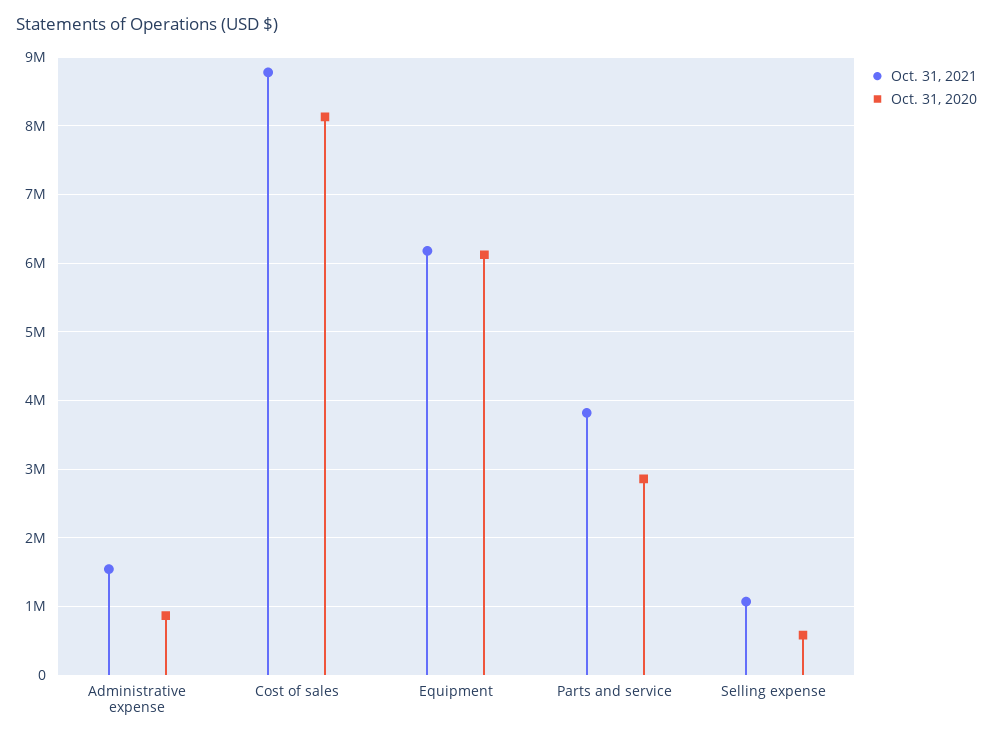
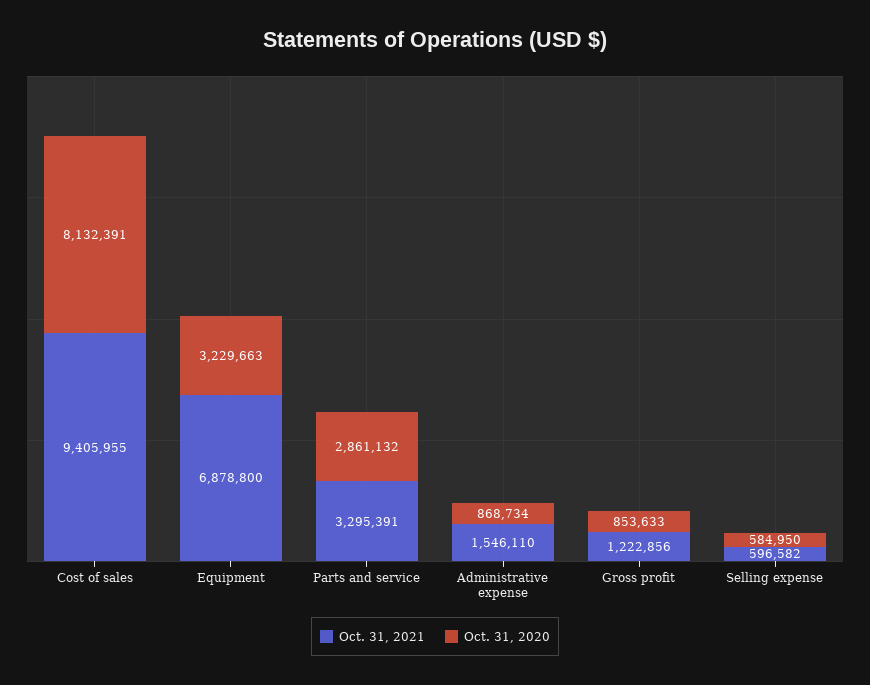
Oct. 31, 2021, Cost of sales: 8800000 -> 9405955
Oct. 31, 2021, Equipment: 6200000 -> 6878800
Oct. 31, 2020, Equipment: 6100000 -> 3229663
Oct. 31, 2021, Parts and service: 3800000 -> 3295391
Oct. 31, 2021, Selling expense: 1100000 -> 596582
Oct. 31, 2021, Gross profit: none -> 1222856
Oct. 31, 2020, Gross profit: none -> 853633

